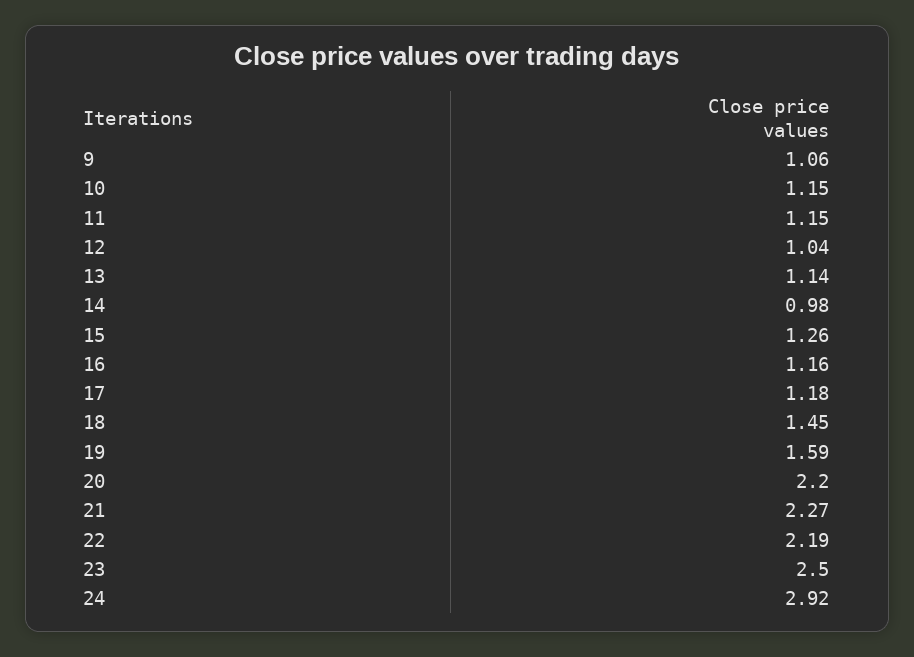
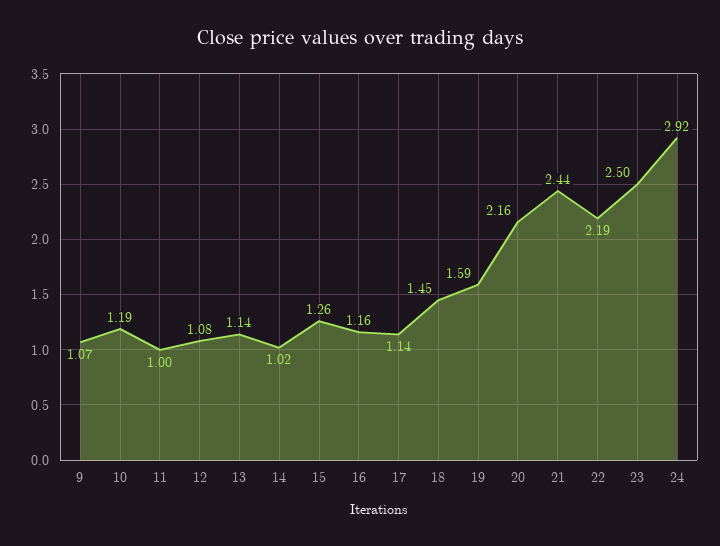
9: 1.06 -> 1.07
10: 1.15 -> 1.19
11: 1.15 -> 1
12: 1.04 -> 1.08
14: 0.98 -> 1.02
17: 1.18 -> 1.14
20: 2.2 -> 2.16
21: 2.27 -> 2.44

